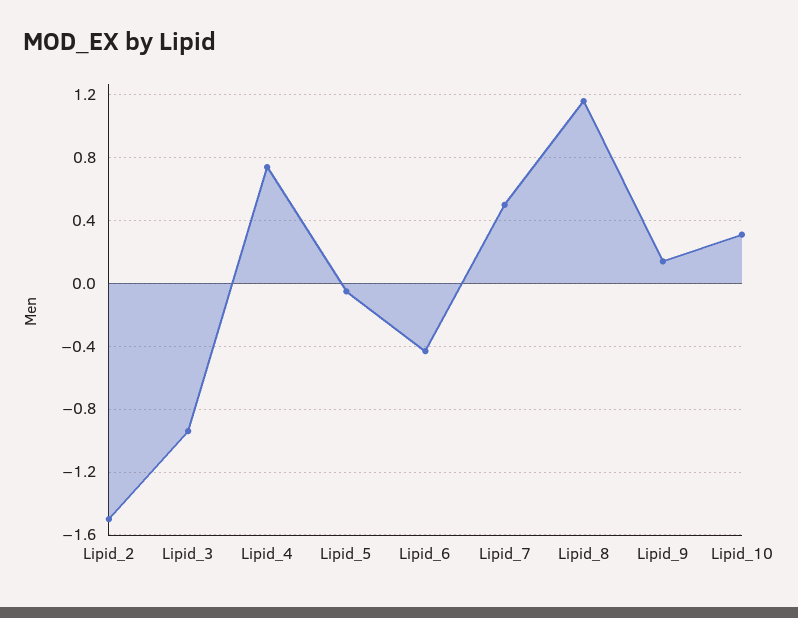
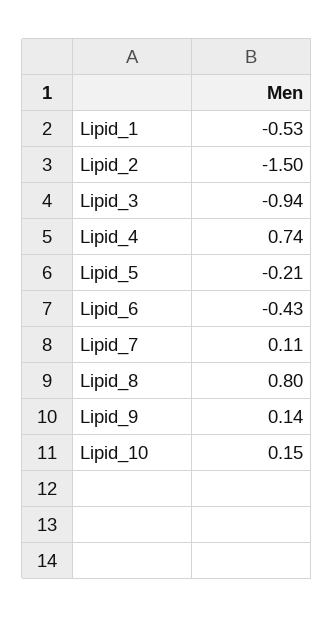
Lipid_5: -0.05 -> -0.21
Lipid_7: 0.5 -> 0.11
Lipid_8: 1.15 -> 0.8
Lipid_10: 0.3 -> 0.15
Lipid_1: none -> -0.53

